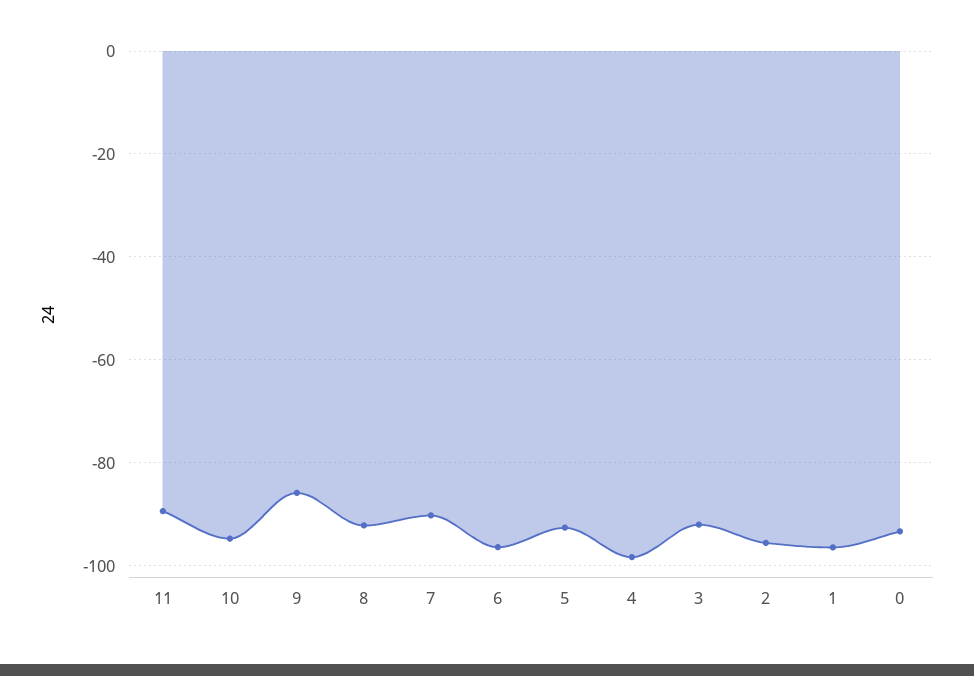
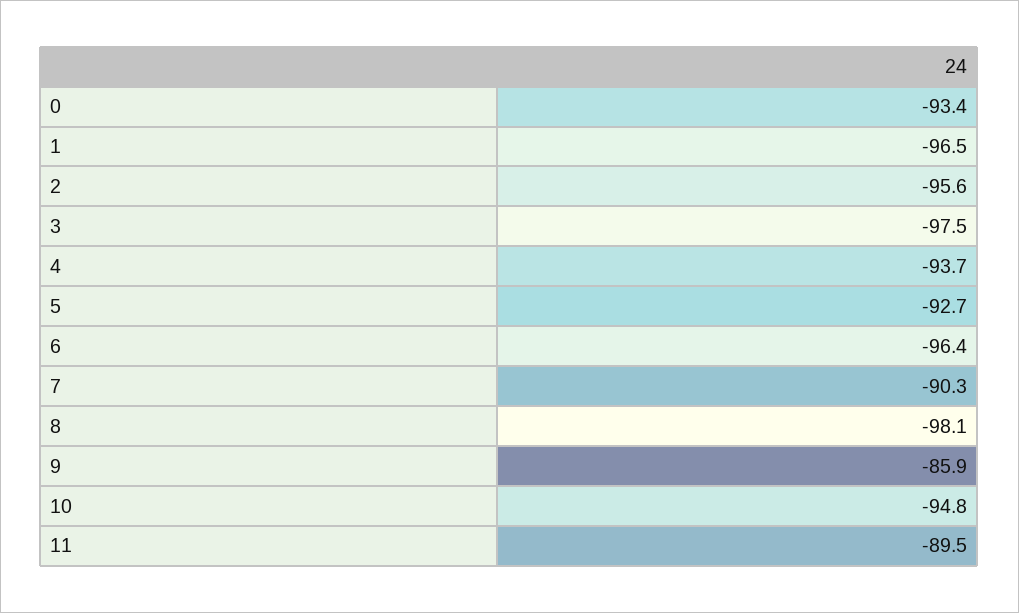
8: -92 -> -98.1
4: -98 -> -93.7
3: -92 -> -97.5

